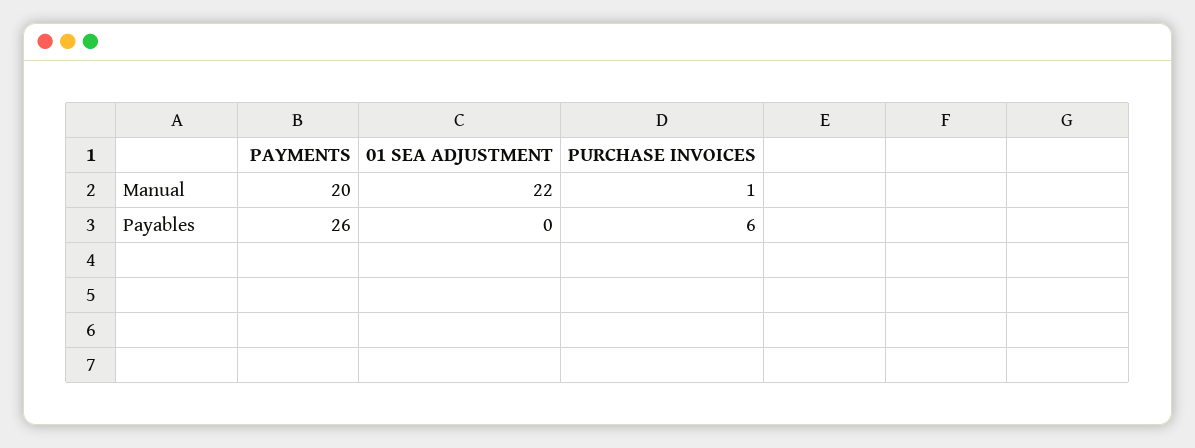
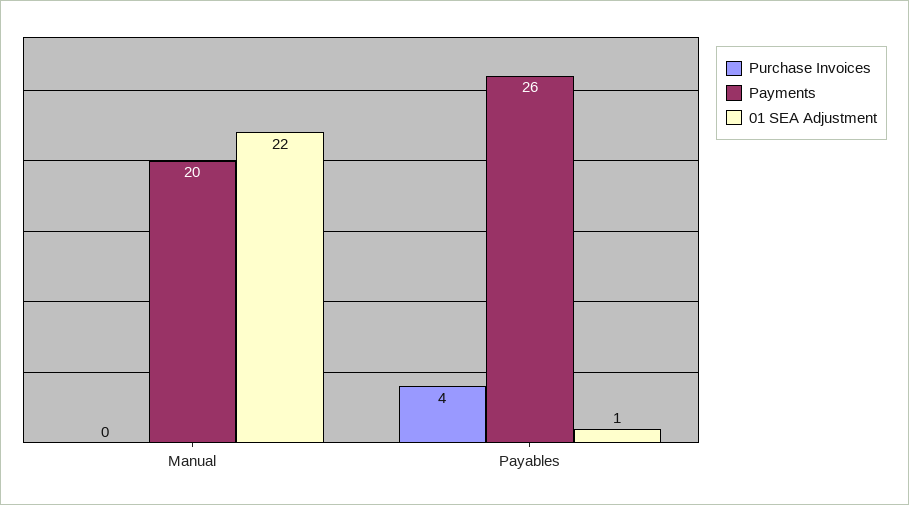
PURCHASE INVOICES, Manual: 1 -> 0
01 SEA ADJUSTMENT, Payables: 0 -> 1
PURCHASE INVOICES, Payables: 6 -> 4

